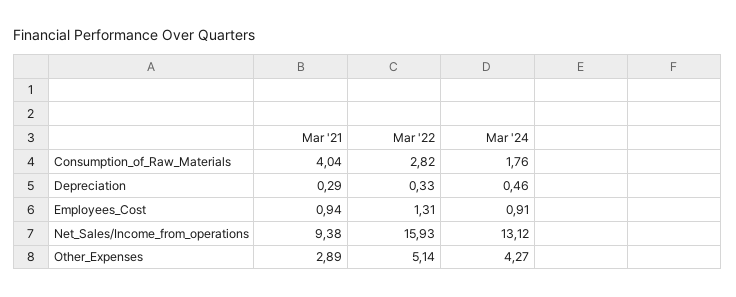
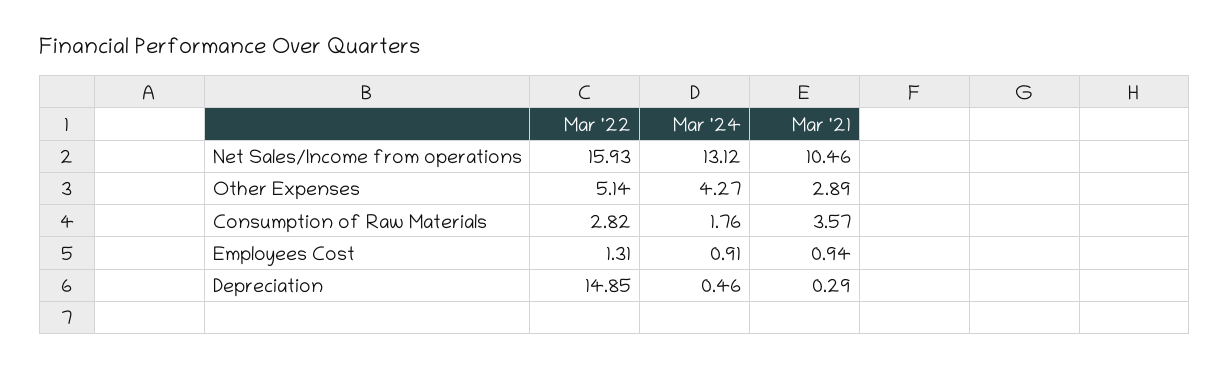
Mar '21, Consumption_of_Raw_Materials: 4.04 -> 3.57
Mar '22, Depreciation: 0.33 -> 14.85
Mar '21, Net_Sales/Income_from_operations: 9.38 -> 10.46

